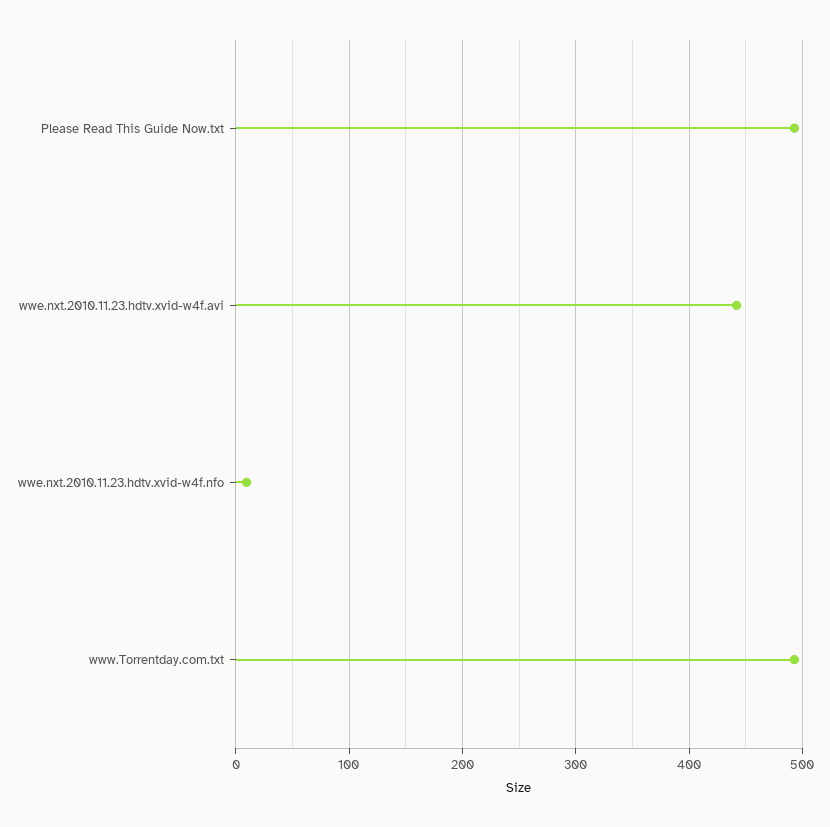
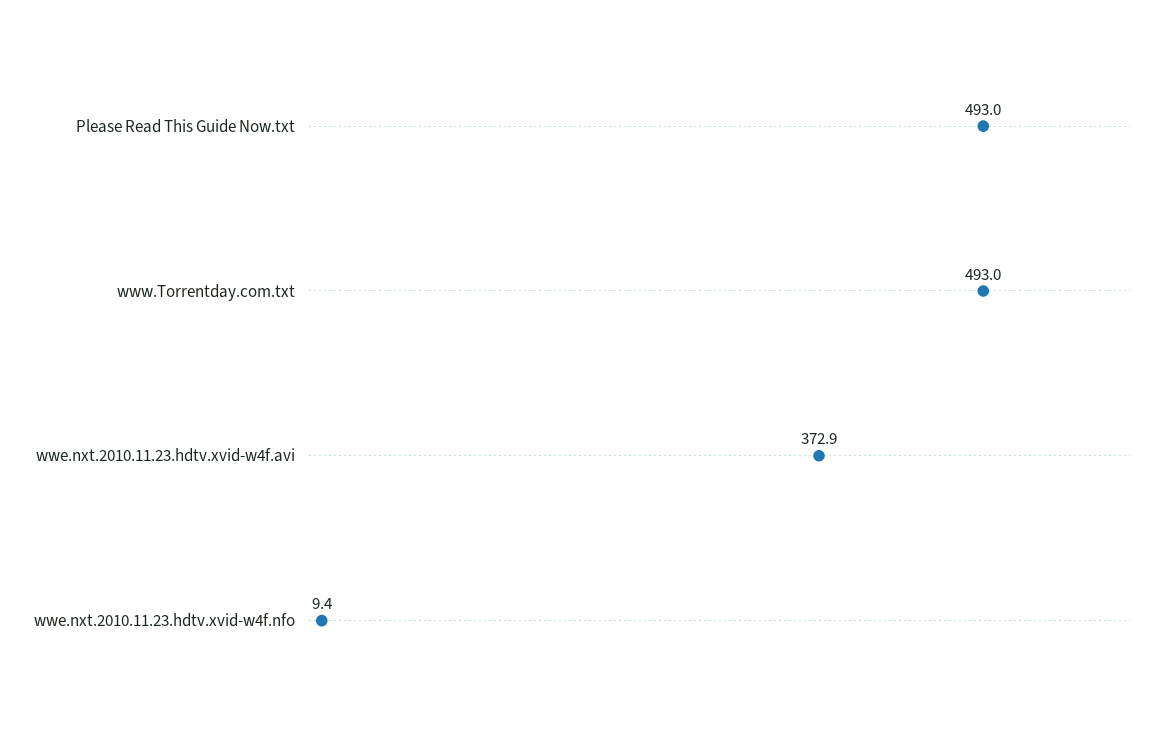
wwe.nxt.2010.11.23.hdtv.xvid-w4f.avi: 440 -> 372.9

